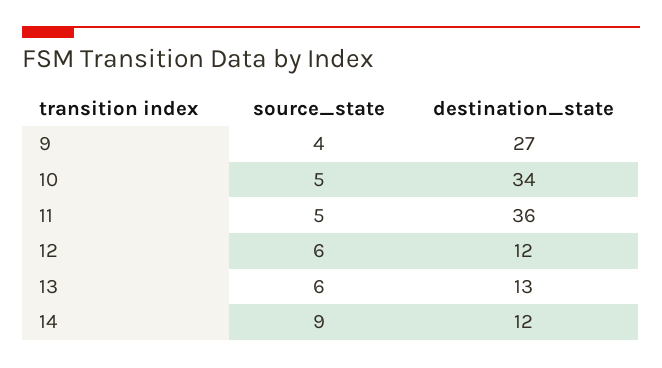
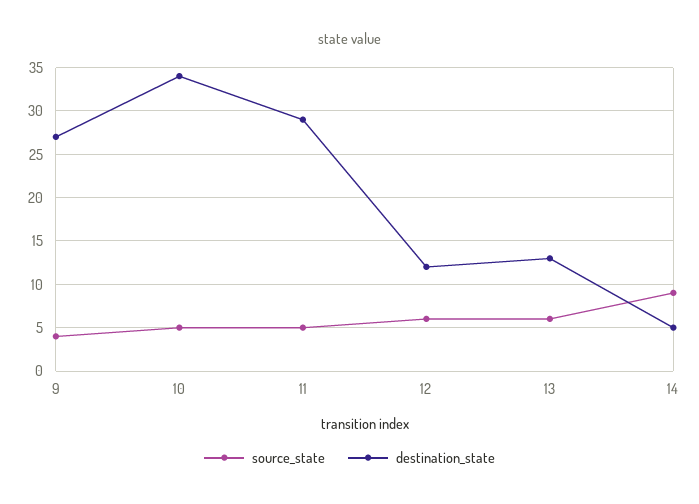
destination_state, 11: 36 -> 29
destination_state, 14: 12 -> 5

